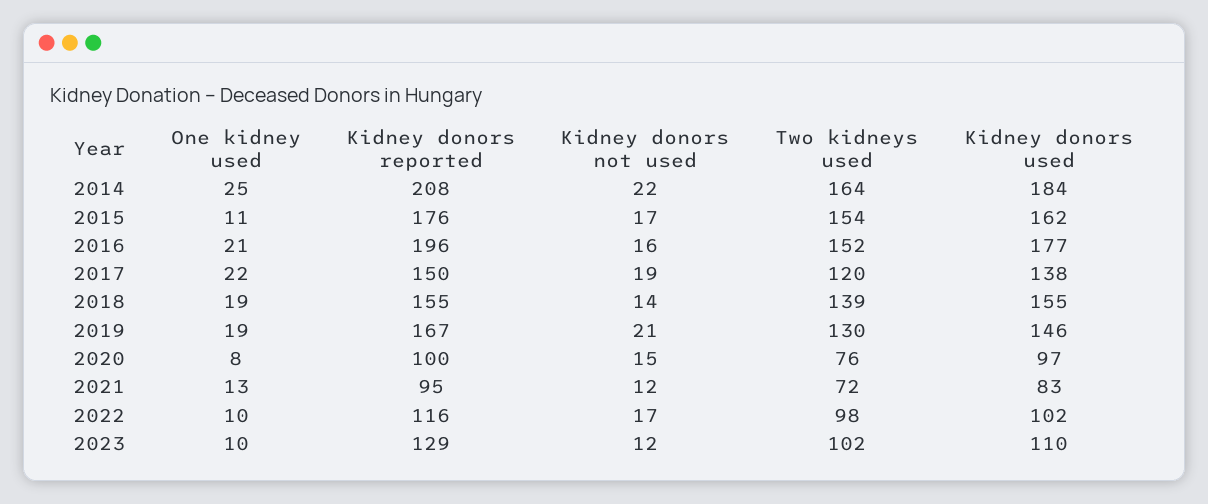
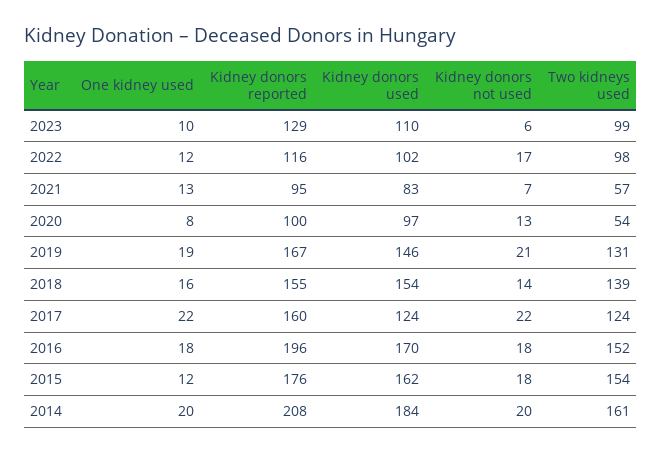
One kidney used, 2014: 25 -> 20
Kidney donors not used, 2014: 22 -> 20
Two kidneys used, 2014: 164 -> 161
One kidney used, 2015: 11 -> 12
Kidney donors not used, 2015: 17 -> 18
One kidney used, 2016: 21 -> 18
Kidney donors not used, 2016: 16 -> 18
Kidney donors used, 2016: 177 -> 170
Kidney donors reported, 2017: 150 -> 160
Kidney donors not used, 2017: 19 -> 22
Two kidneys used, 2017: 120 -> 124
Kidney donors used, 2017: 138 -> 124
One kidney used, 2018: 19 -> 16
Kidney donors used, 2018: 155 -> 154
Two kidneys used, 2019: 130 -> 131
Kidney donors not used, 2020: 15 -> 13
Two kidneys used, 2020: 76 -> 54
Kidney donors not used, 2021: 12 -> 7
Two kidneys used, 2021: 72 -> 57
One kidney used, 2022: 10 -> 12
Kidney donors not used, 2023: 12 -> 6
Two kidneys used, 2023: 102 -> 99

